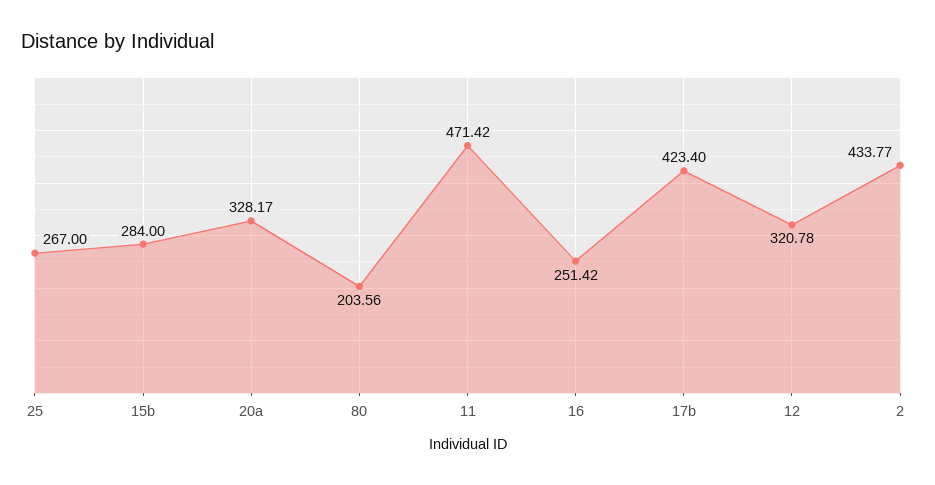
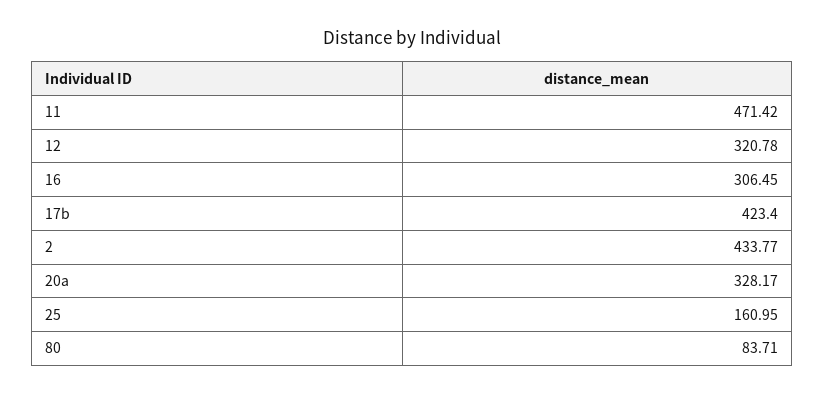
25: 267 -> 160.95
15b: 284 -> none
80: 203.56 -> 83.71
16: 251.42 -> 306.45

